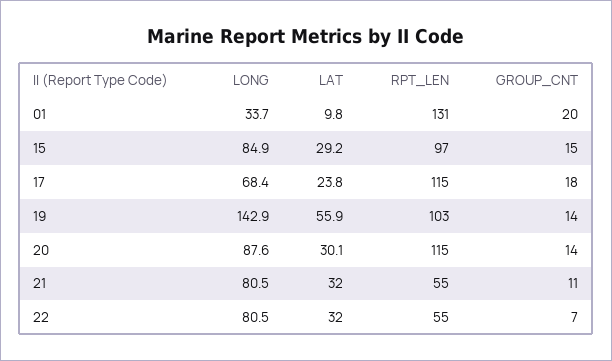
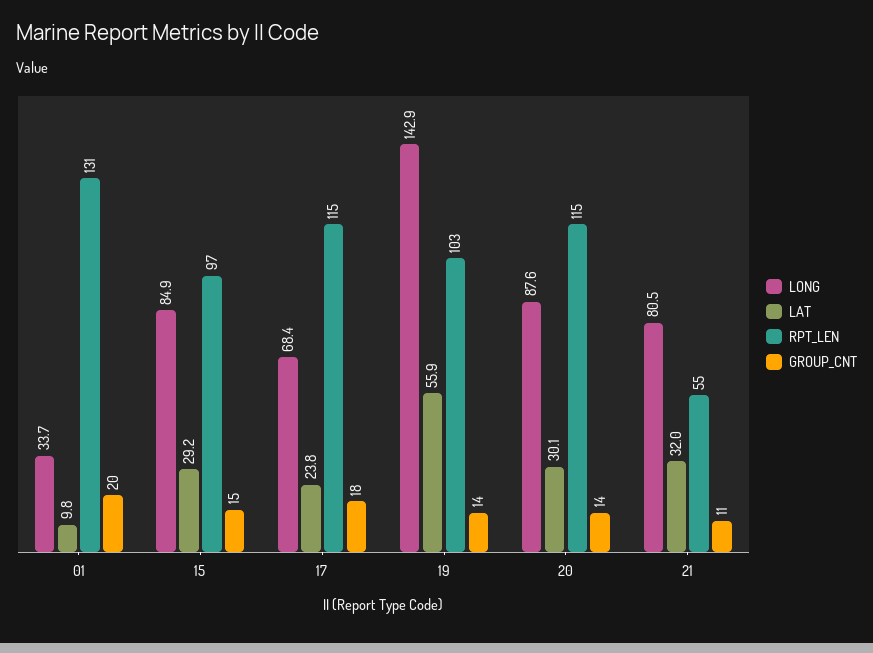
LONG, 22: 80.5 -> none
LAT, 22: 32 -> none
RPT_LEN, 22: 55 -> none
GROUP_CNT, 22: 7 -> none

